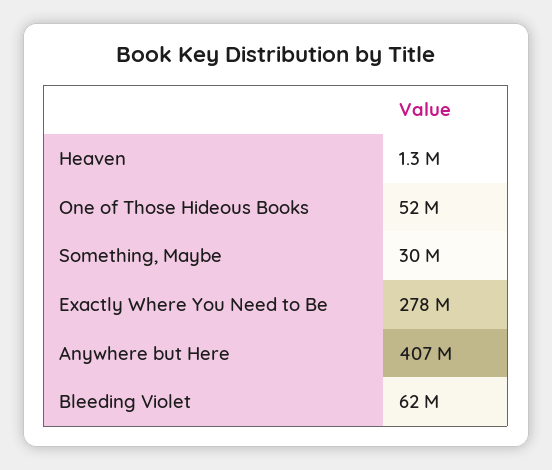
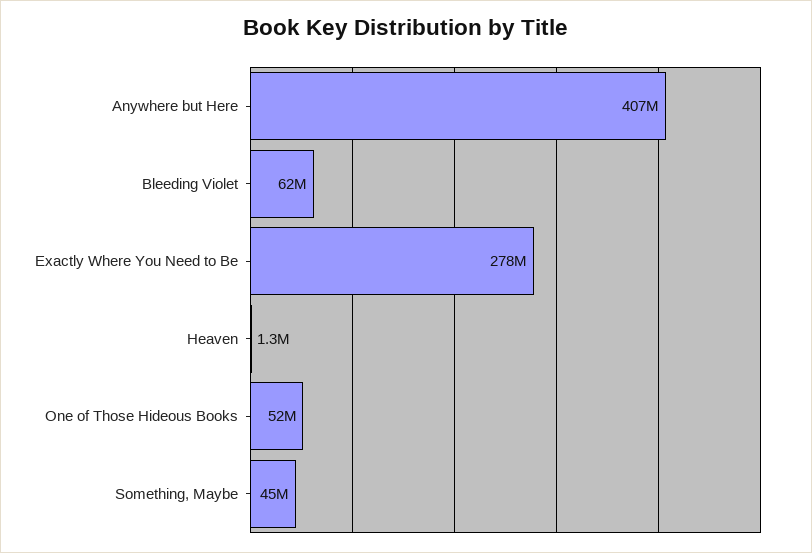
Something, Maybe: 30000000 -> 45000000

